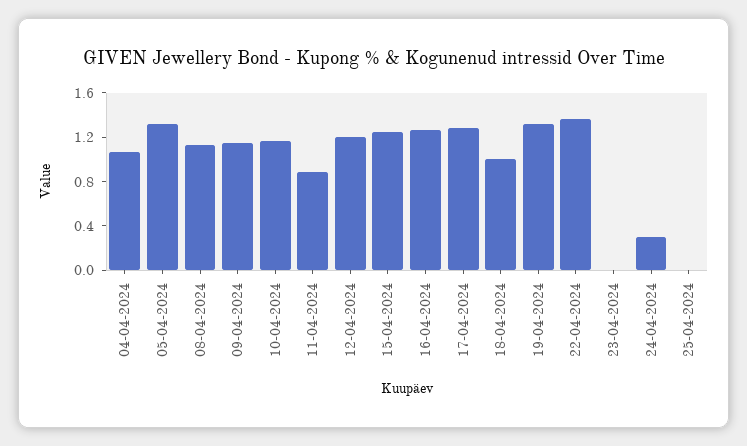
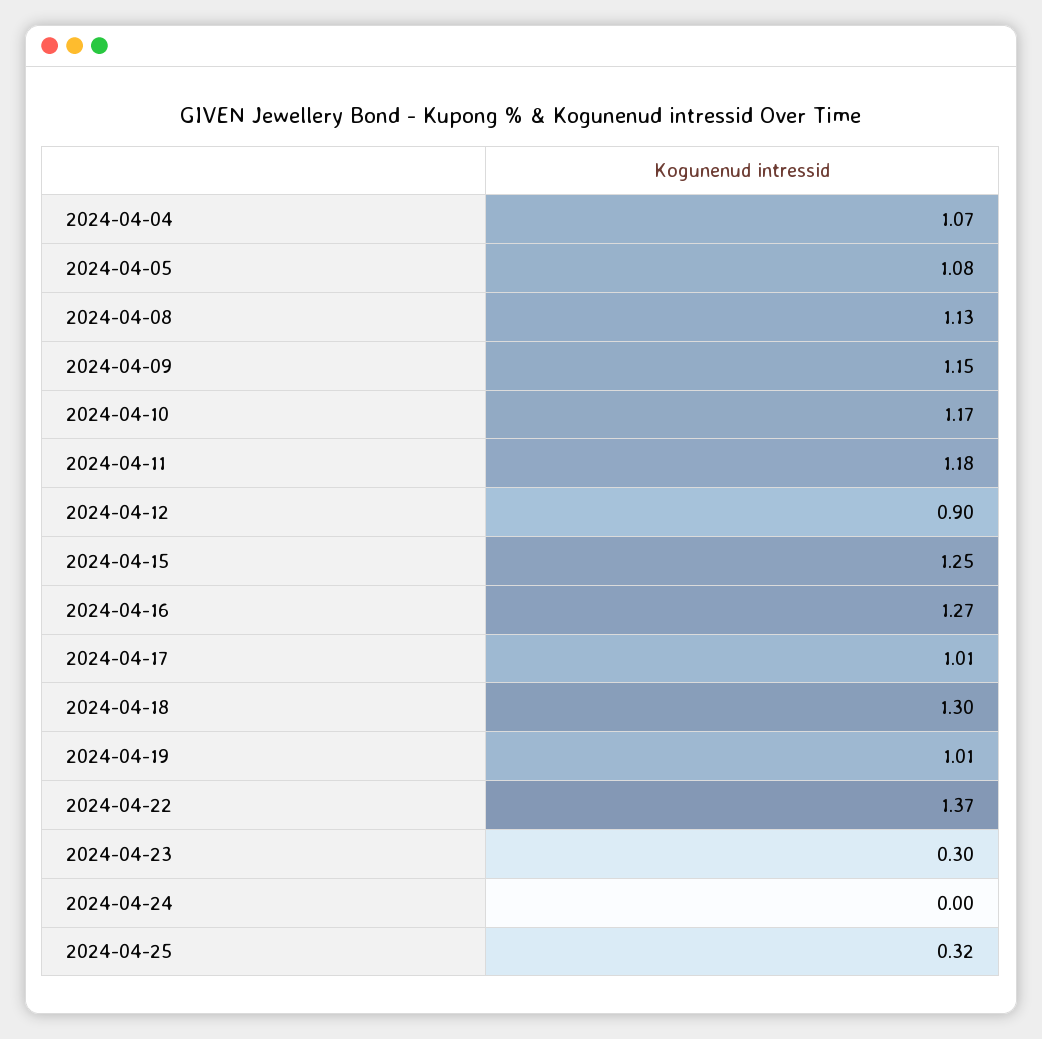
05-04-2024: 1.3 -> 1.08
11-04-2024: 0.9 -> 1.18
12-04-2024: 1.2 -> 0.9
17-04-2024: 1.3 -> 1.01
18-04-2024: 1 -> 1.3
19-04-2024: 1.3 -> 1.01
23-04-2024: 0 -> 0.3
24-04-2024: 0.3 -> 0
25-04-2024: 0 -> 0.32

